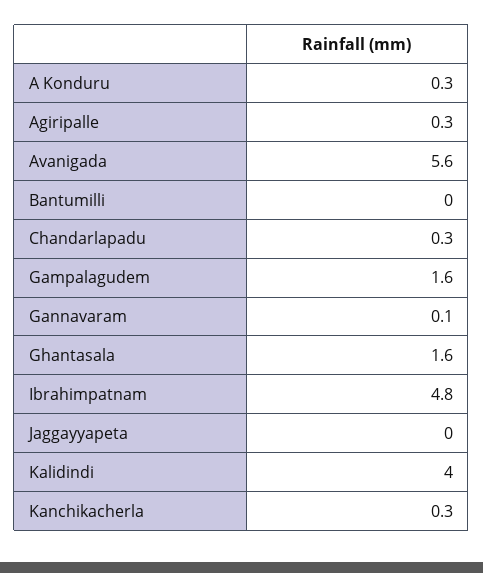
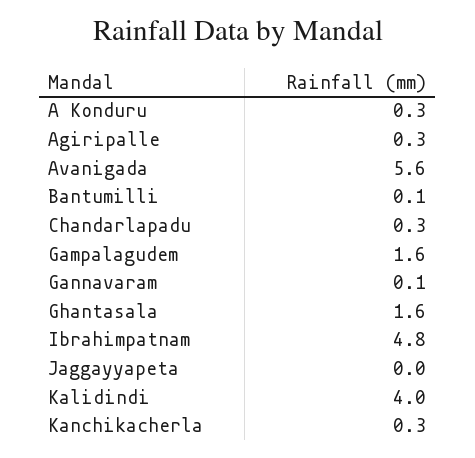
Bantumilli: 0 -> 0.1

